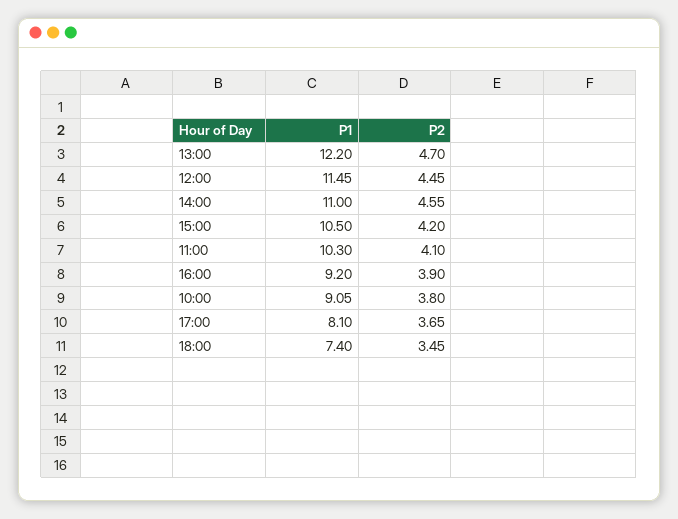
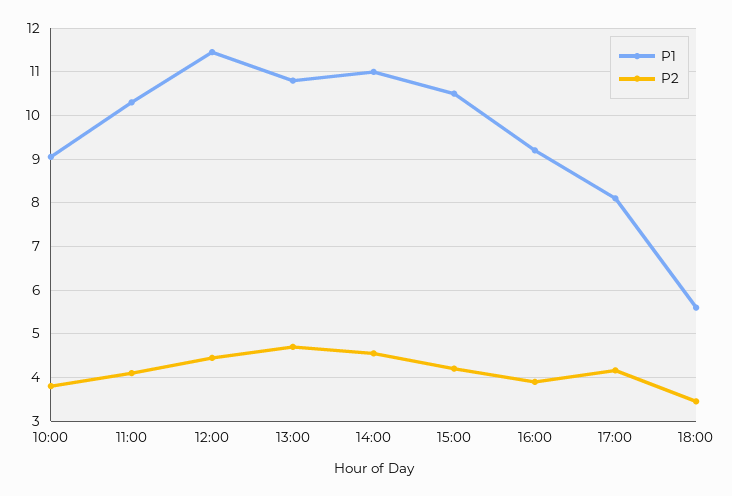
P1, 13:00: 12.2 -> 10.8
P2, 17:00: 3.65 -> 4.2
P1, 18:00: 7.4 -> 5.6

